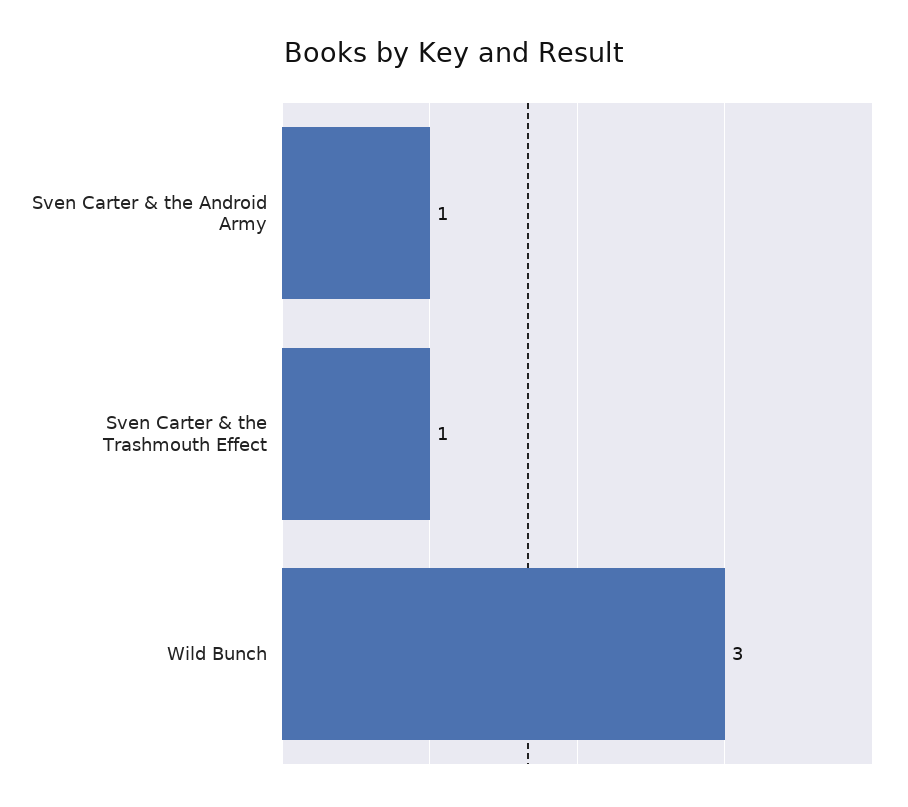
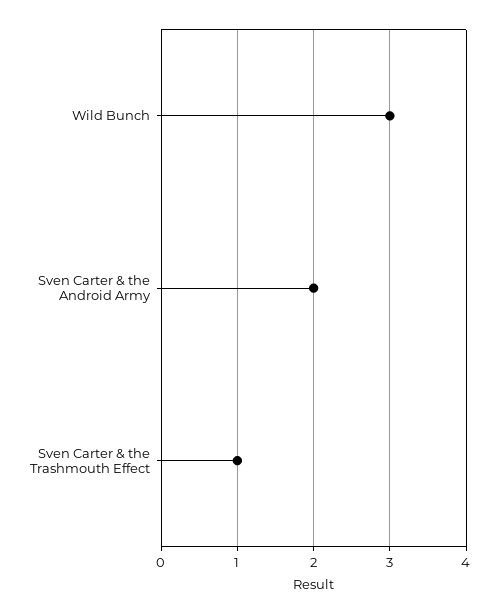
Sven Carter & the Android Army: 1 -> 2

